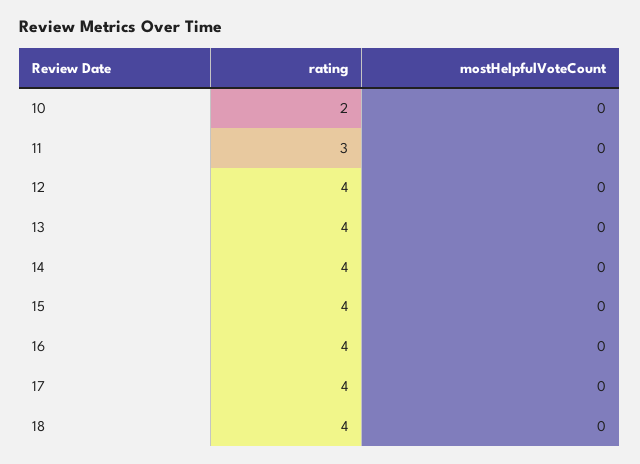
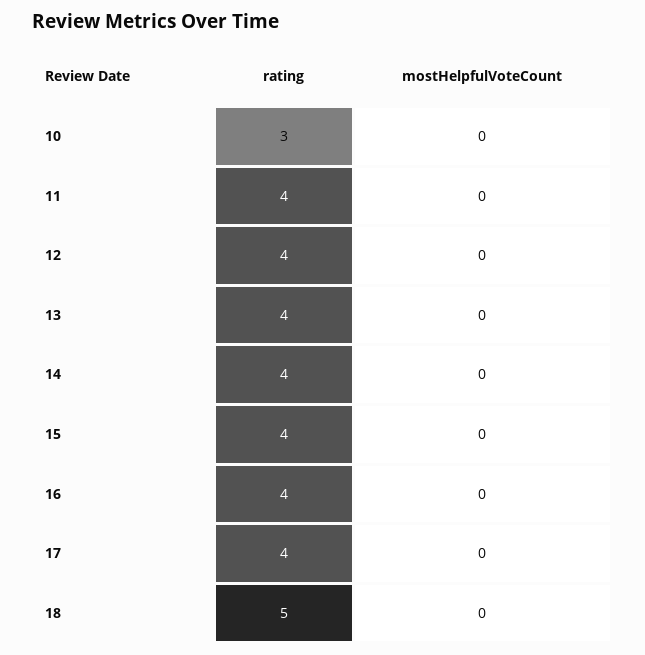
rating, 10: 2 -> 3
rating, 11: 3 -> 4
rating, 18: 4 -> 5

